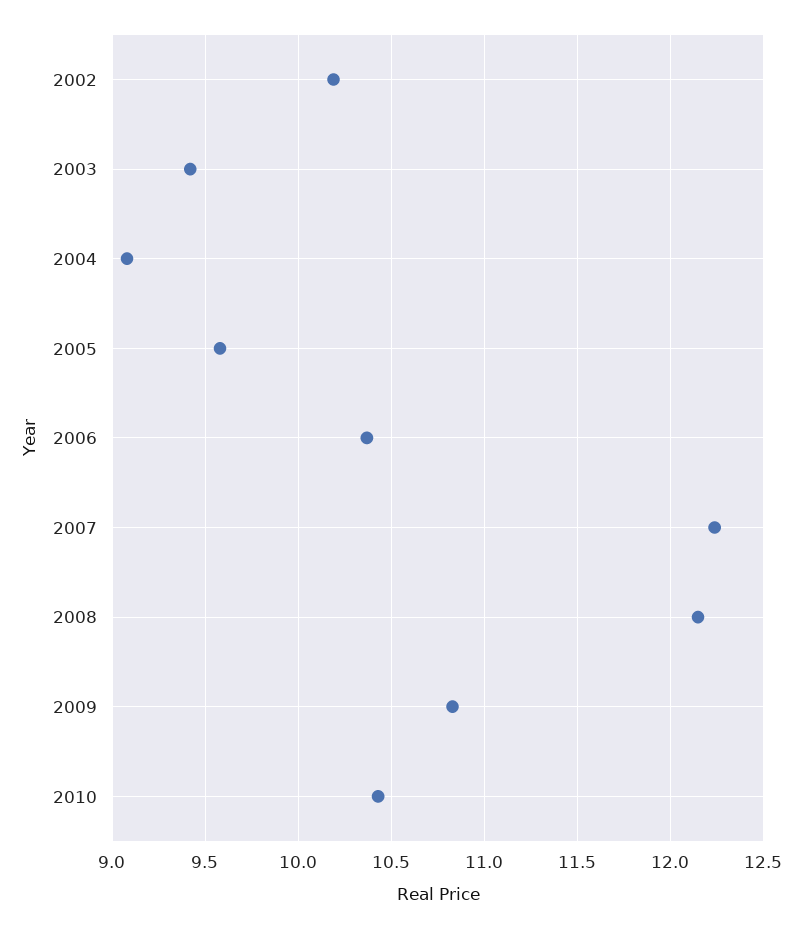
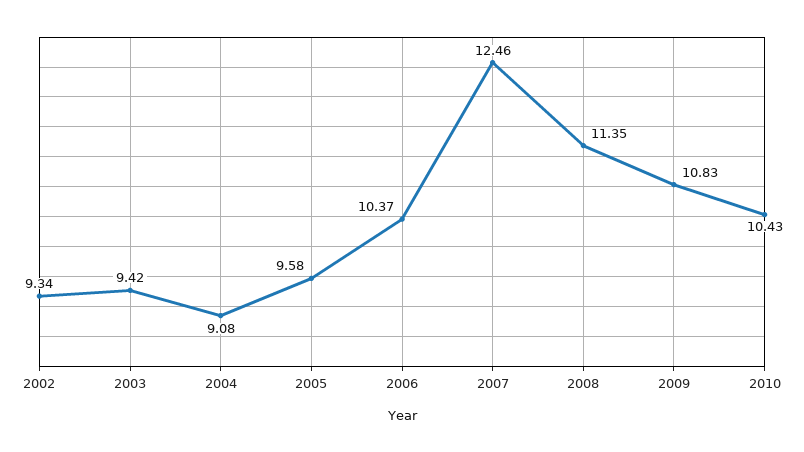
2002: 10.2 -> 9.34
2007: 12.25 -> 12.46
2008: 12.15 -> 11.35

